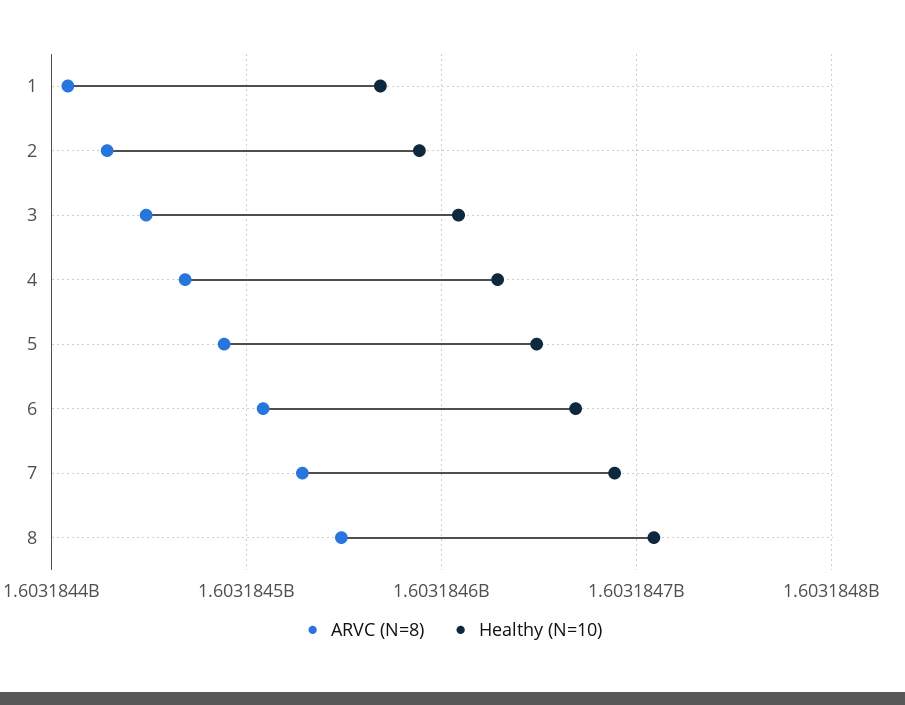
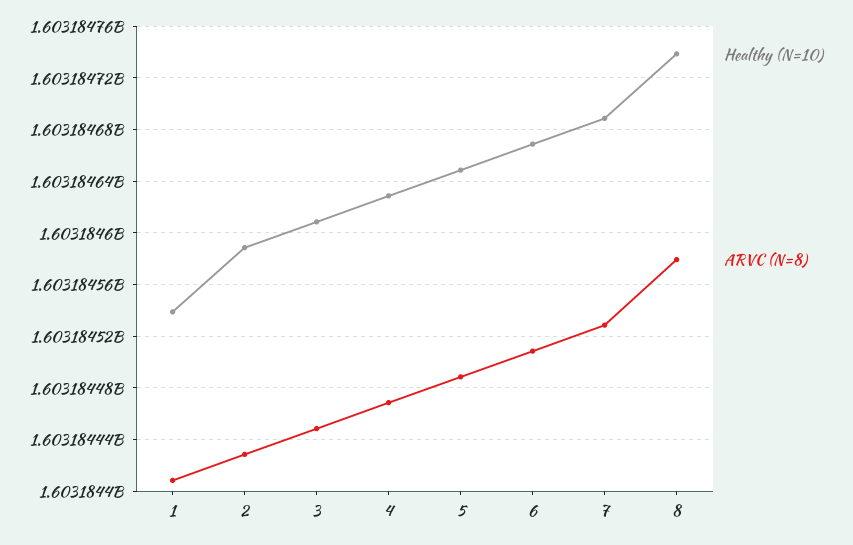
Healthy (N=10), 1: 1603184570 -> 1603184540
ARVC (N=8), 8: 1603184550 -> 1603184580
Healthy (N=10), 8: 1603184710 -> 1603184740

